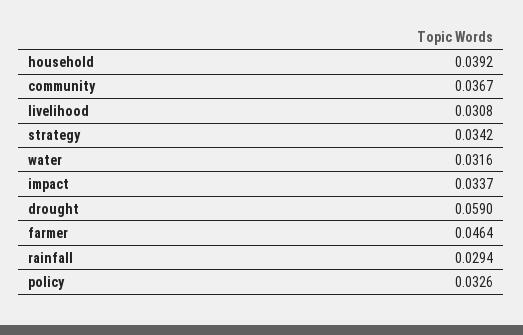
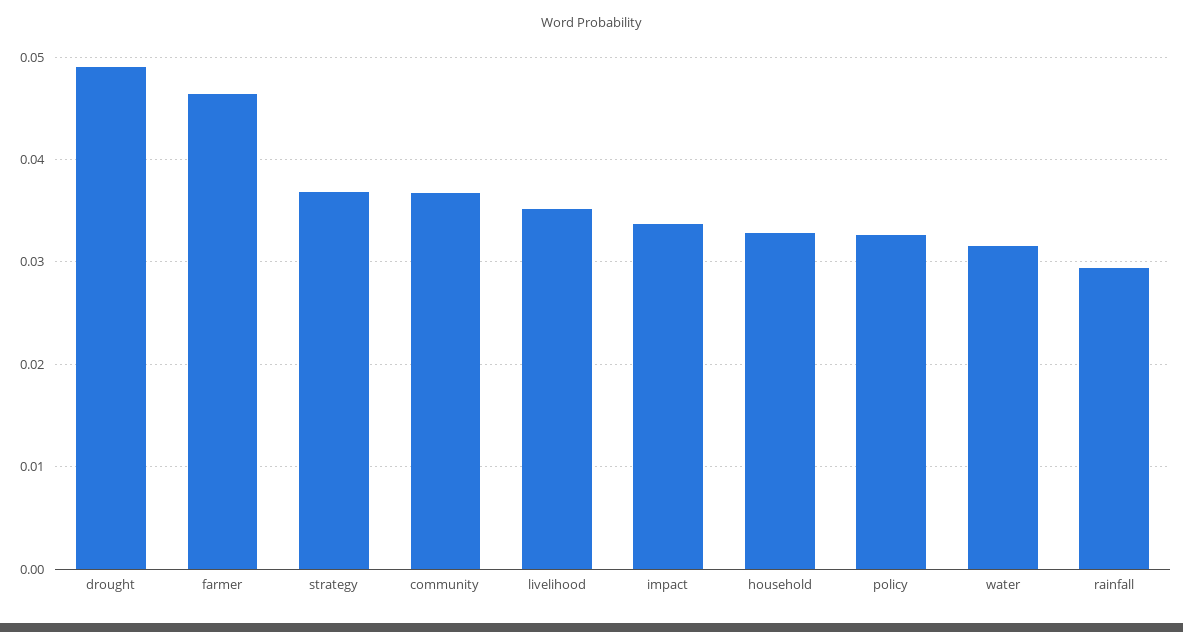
household: 0.0392 -> 0.033
livelihood: 0.0308 -> 0.035
strategy: 0.0342 -> 0.037
drought: 0.059 -> 0.049

